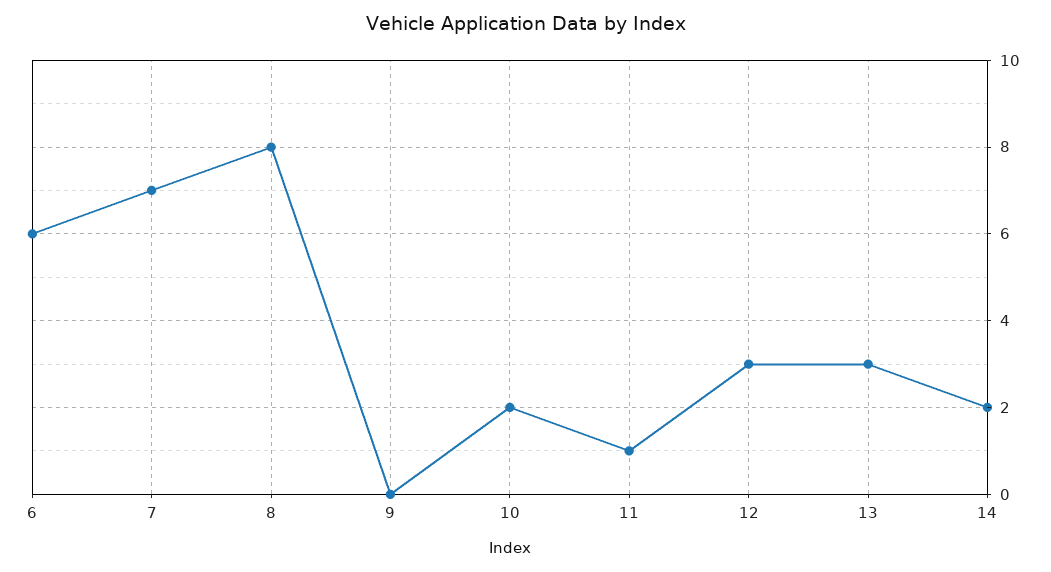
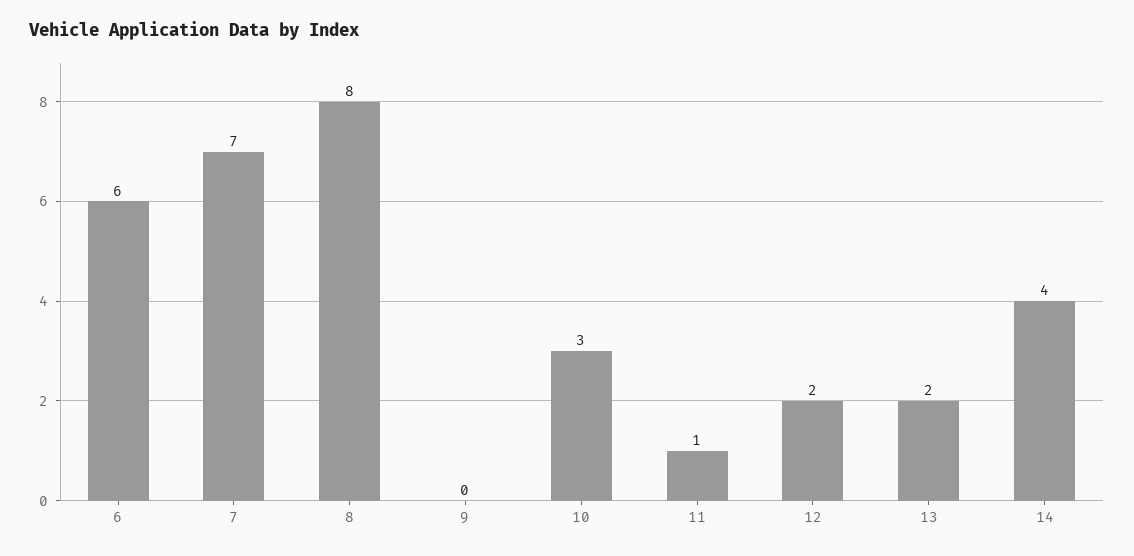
10: 2 -> 3
12: 3 -> 2
13: 3 -> 2
14: 2 -> 4

